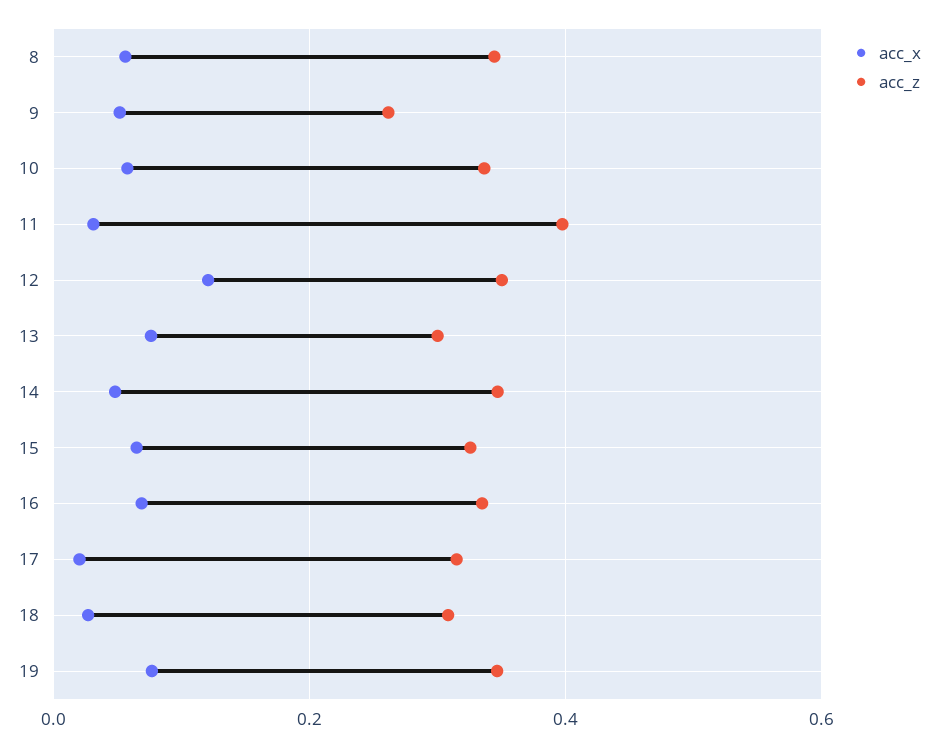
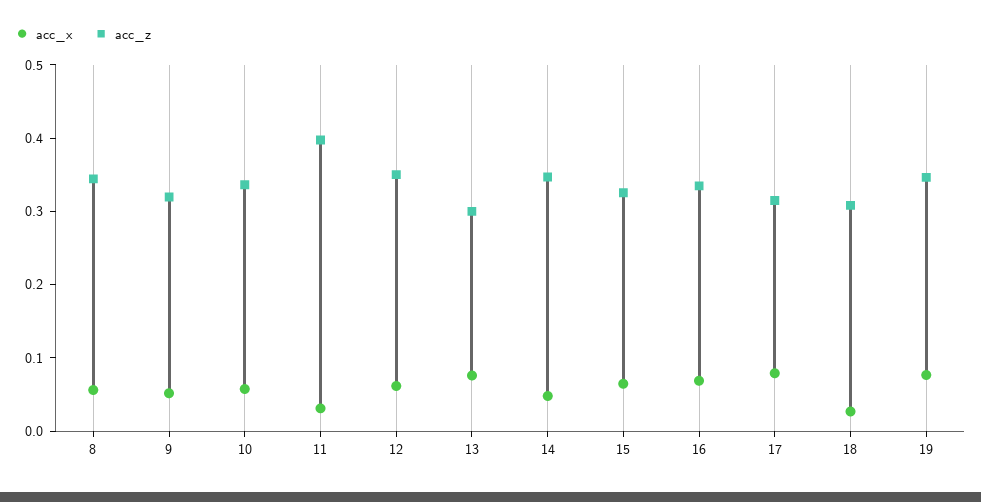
acc_z, 9: 0.26 -> 0.32
acc_x, 12: 0.12 -> 0.06
acc_x, 17: 0.02 -> 0.08

